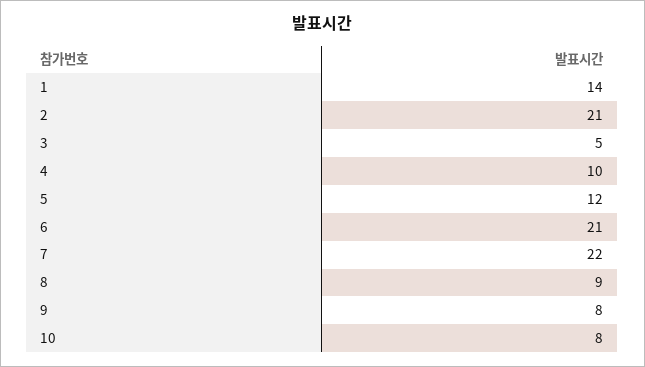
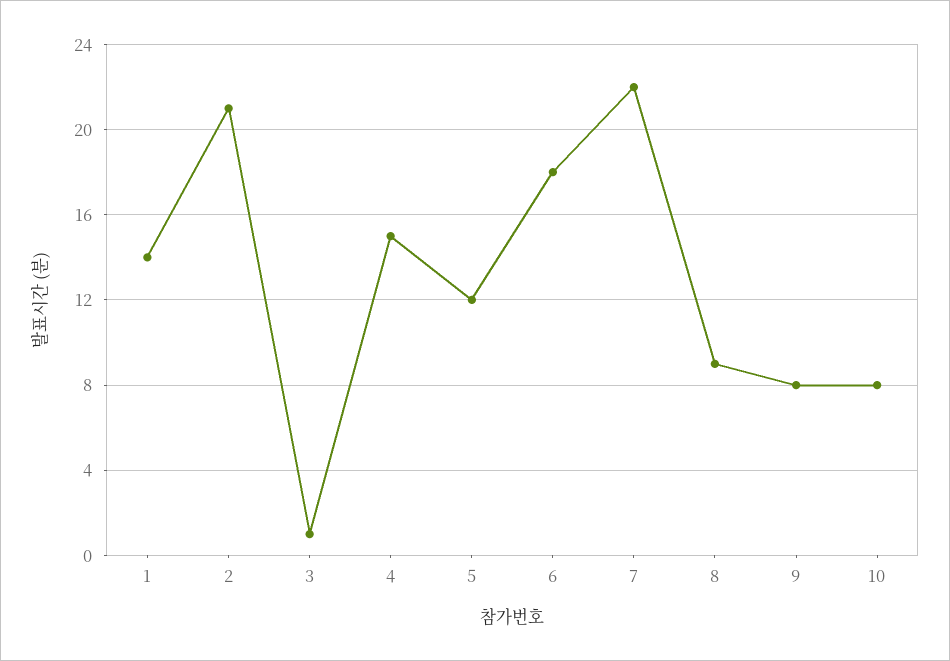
3: 5 -> 1
4: 10 -> 15
6: 21 -> 18

